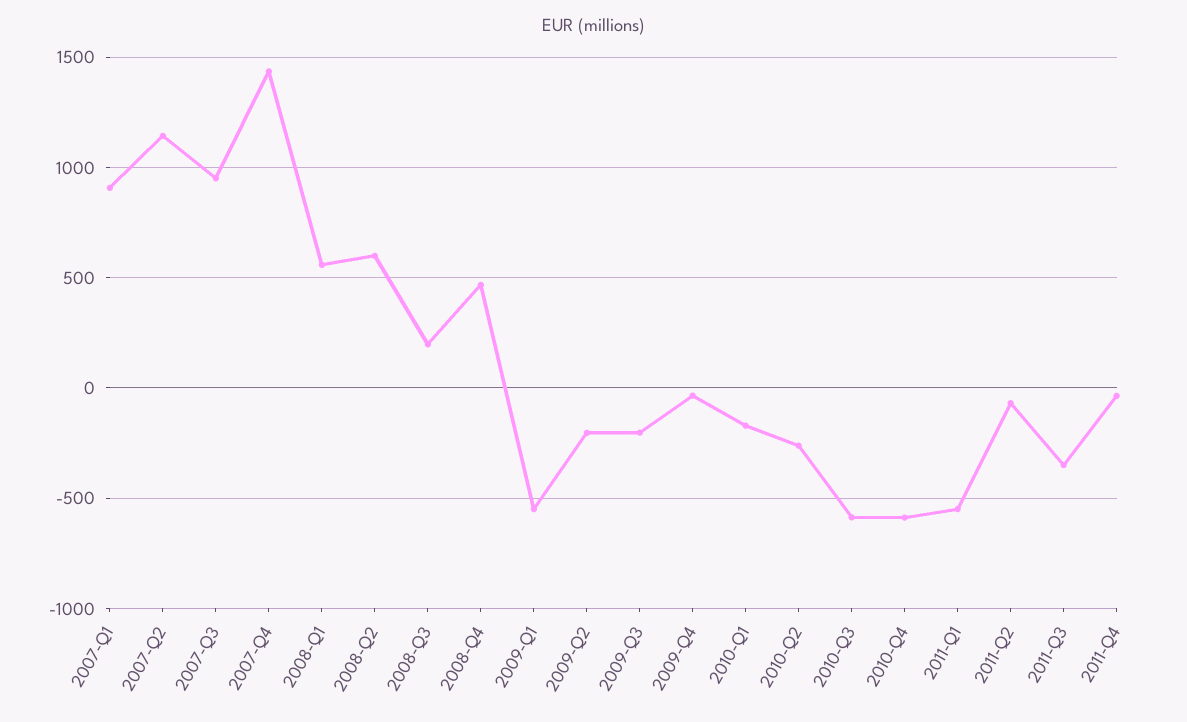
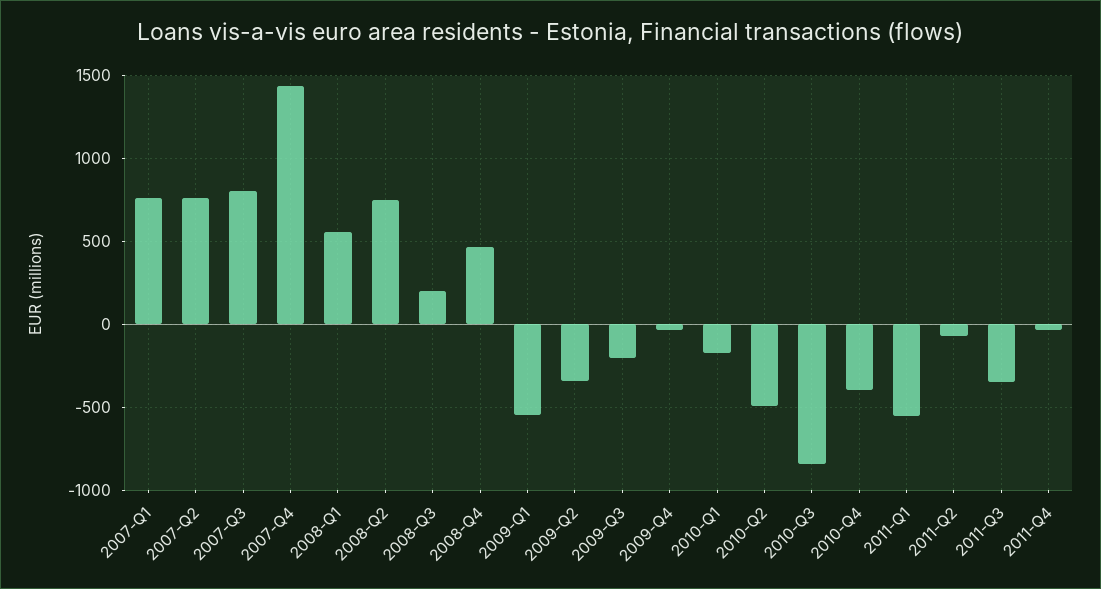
2007-Q1: 900 -> 750
2007-Q2: 1150 -> 750
2007-Q3: 950 -> 800
2008-Q2: 600 -> 750
2009-Q2: -200 -> -350
2010-Q2: -250 -> -500
2010-Q3: -600 -> -850
2010-Q4: -600 -> -400

